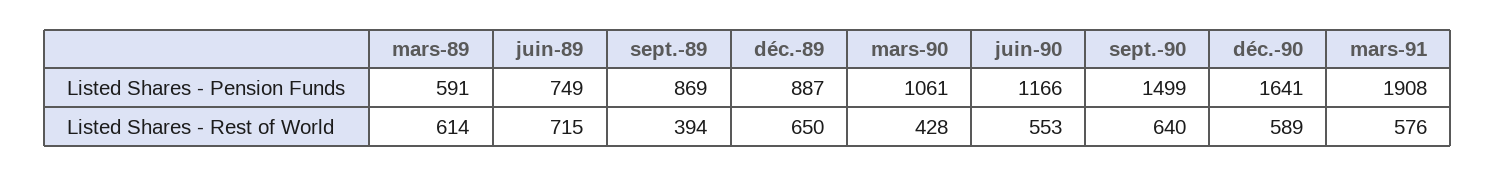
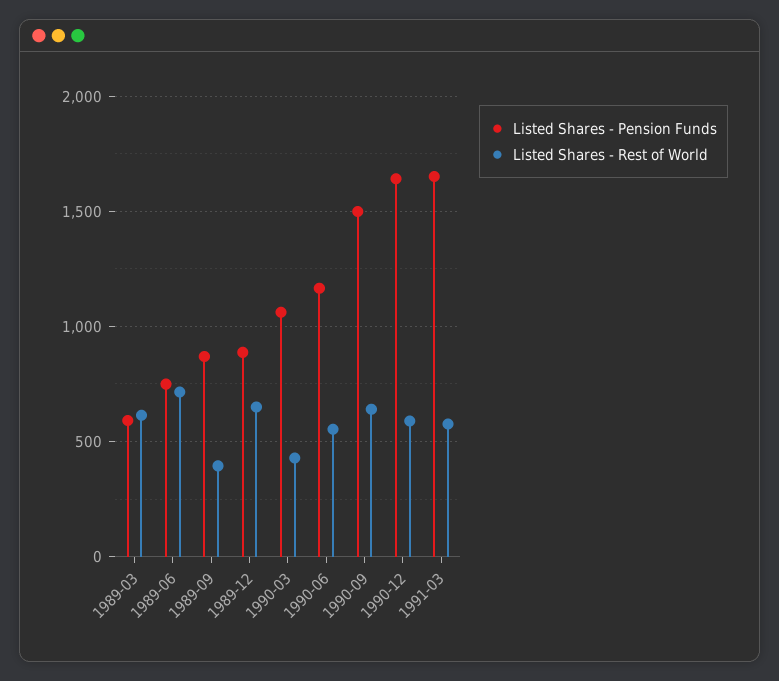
Listed Shares - Pension Funds, mars-91: 1908 -> 1650

